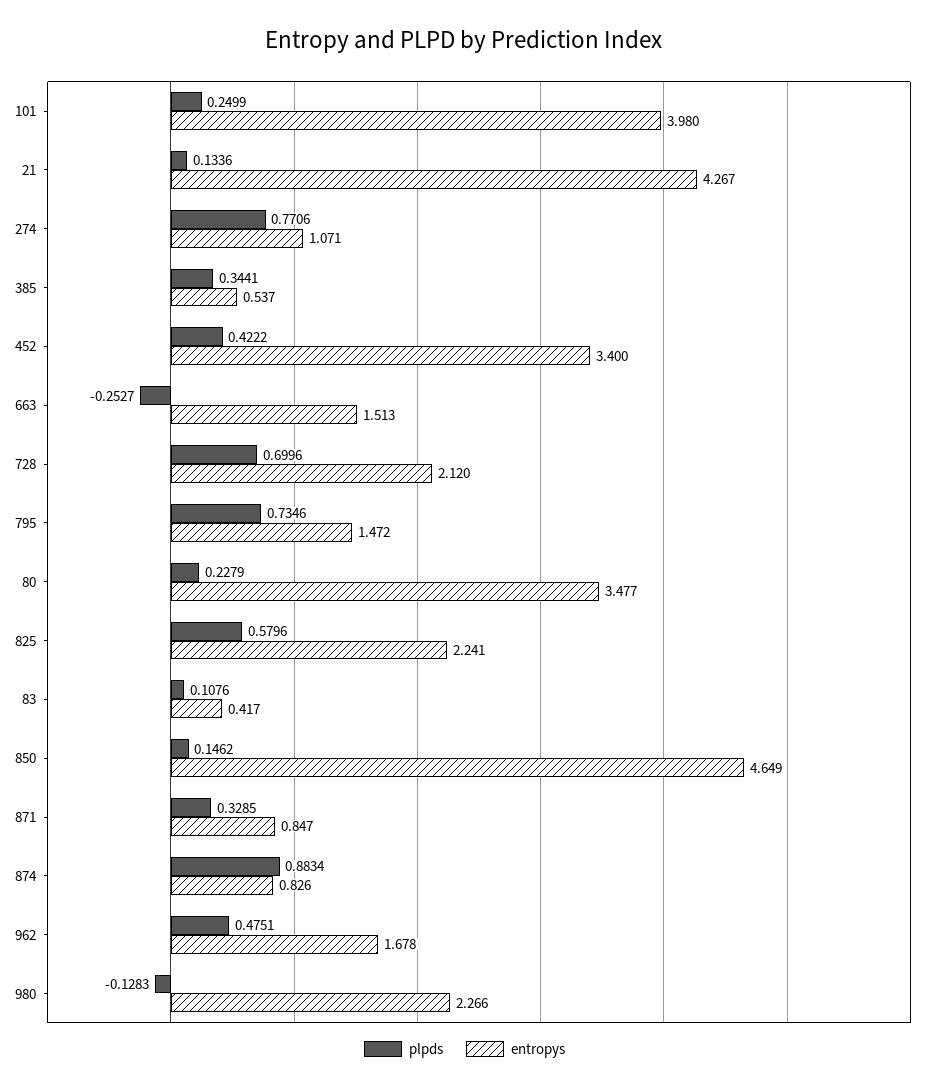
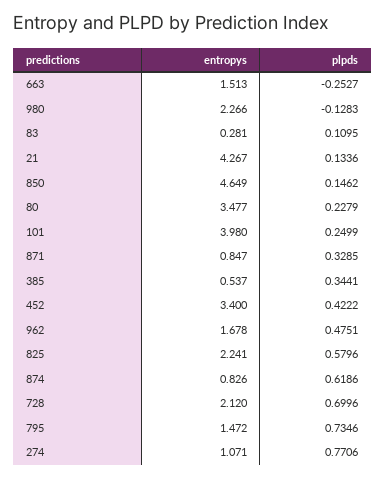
plpds, 83: 0.1076 -> 0.1095
entropys, 83: 0.417 -> 0.281
plpds, 874: 0.8834 -> 0.6186

